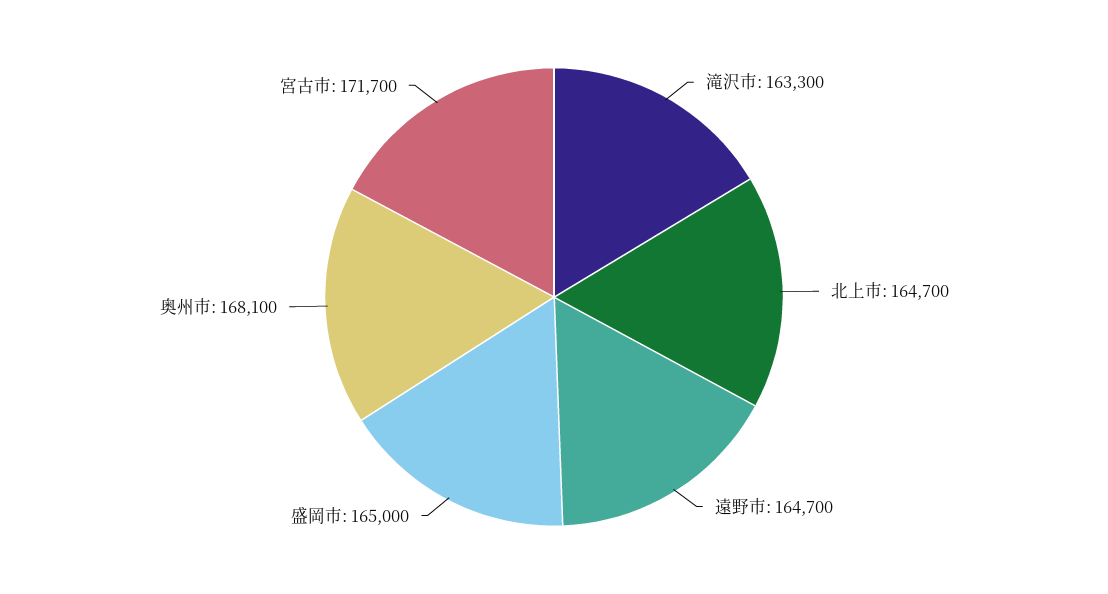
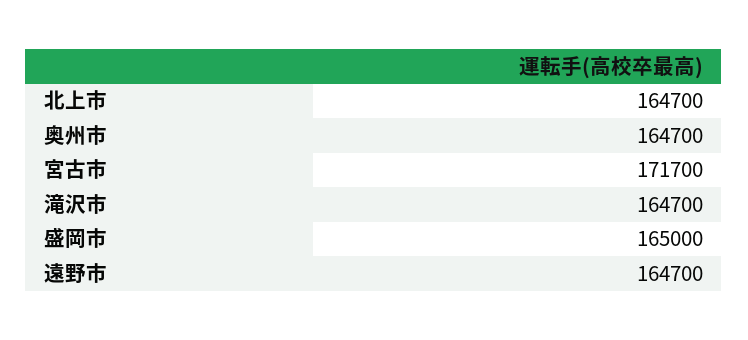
滝沢市: 163300 -> 164700
奥州市: 168100 -> 164700

